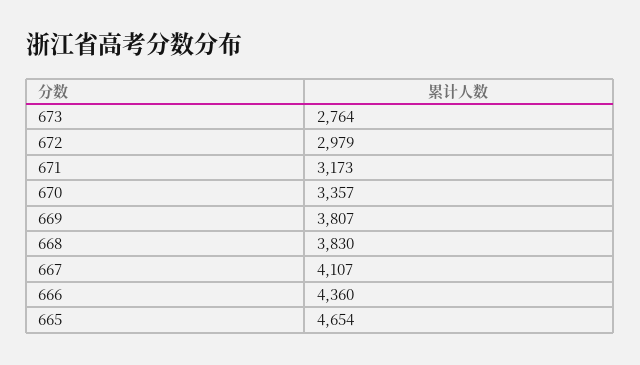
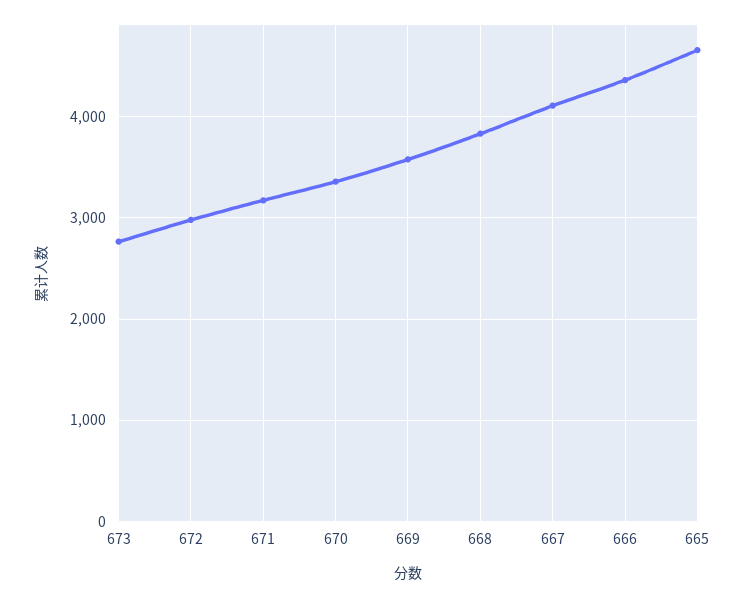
669: 3807 -> 3600

